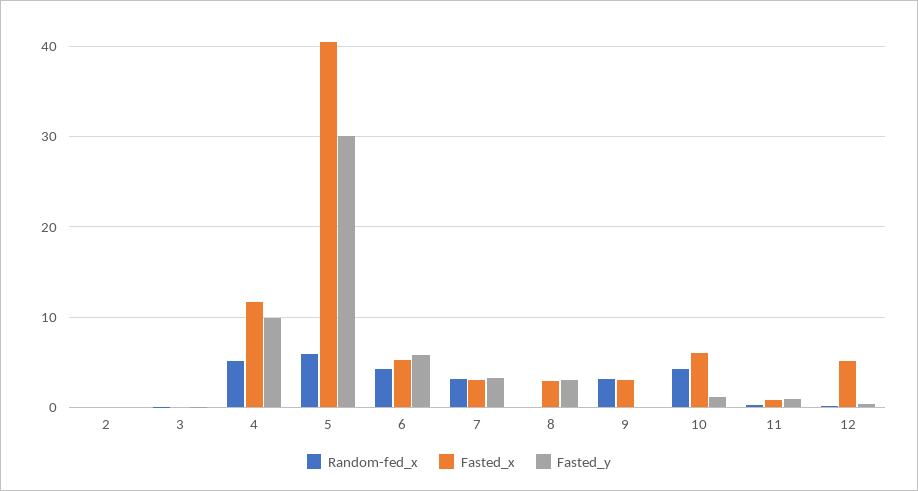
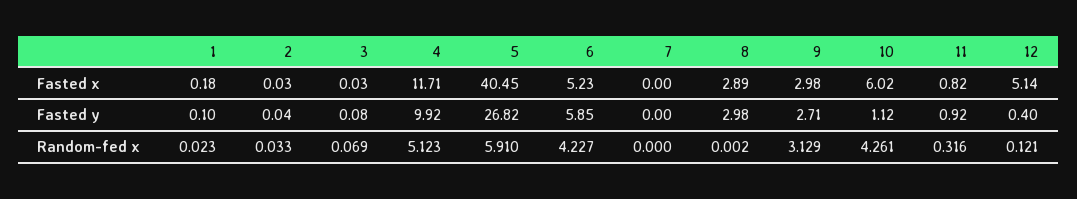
Fasted_y, 5: 30 -> 26.82
Random-fed_x, 7: 3 -> 0
Fasted_x, 7: 3 -> 0
Fasted_y, 7: 3 -> 0
Fasted_y, 9: 0 -> 2.71
Fasted_x, 1: none -> 0.18
Fasted_y, 1: none -> 0.1
Random-fed_x, 1: none -> 0.023

